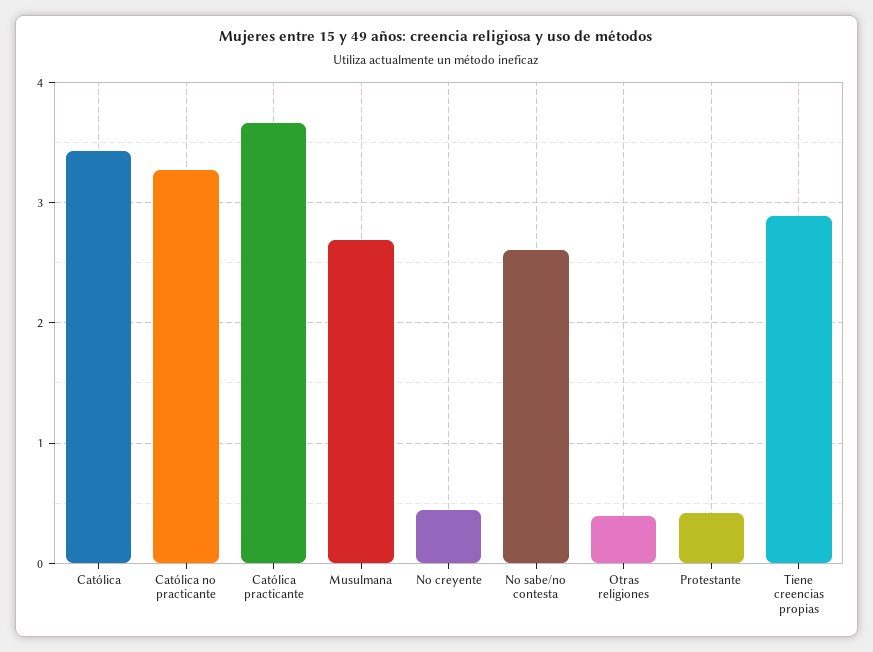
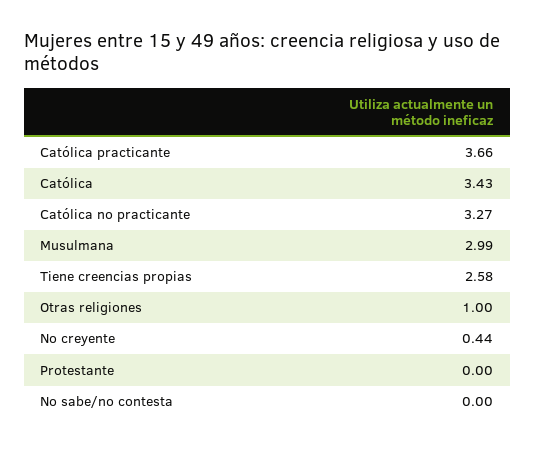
Musulmana: 2.7 -> 2.99
No sabe/no contesta: 2.6 -> 0
Otras religiones: 0.4 -> 1
Protestante: 0.4 -> 0
Tiene creencias propias: 2.9 -> 2.58

